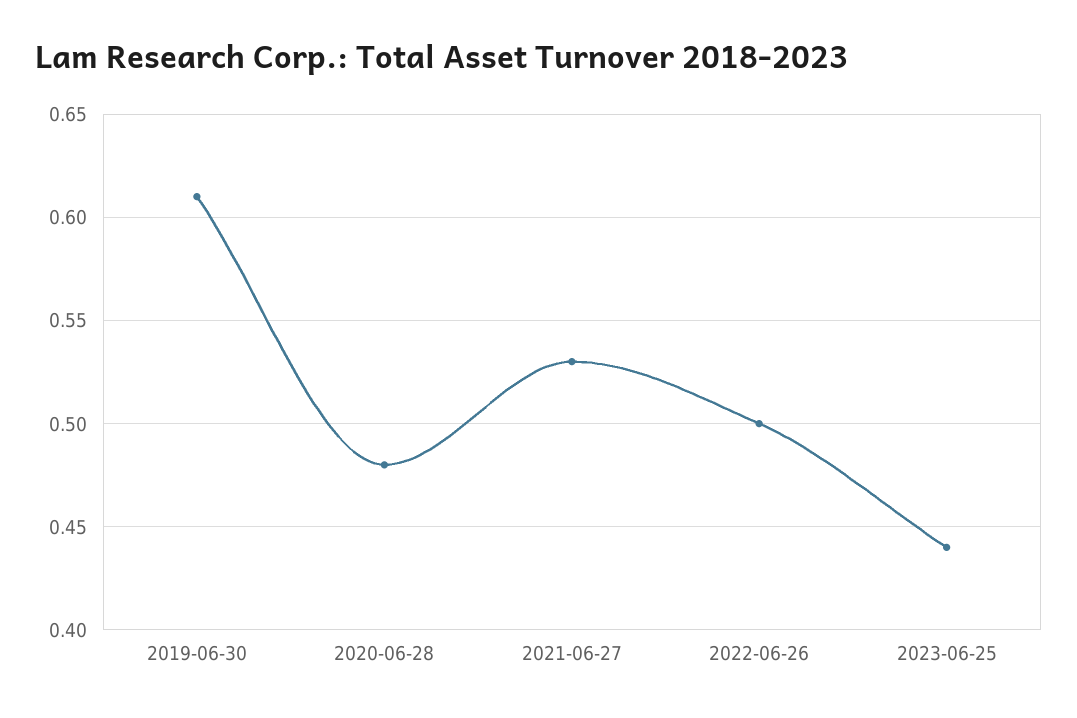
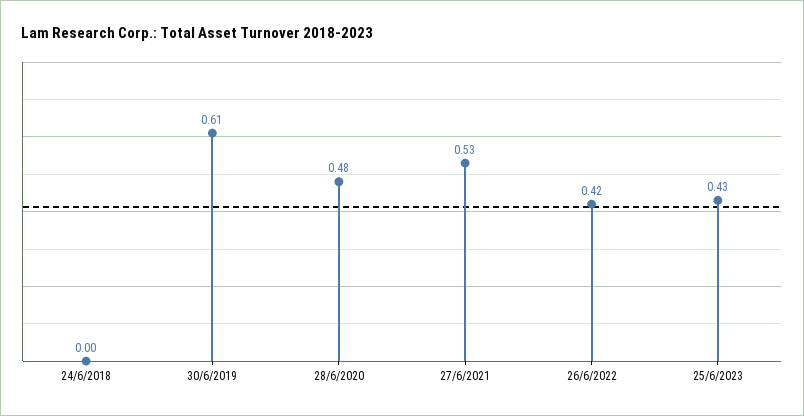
2022-06-26: 0.5 -> 0.42
2023-06-25: 0.44 -> 0.43
24/6/2018: none -> 0

